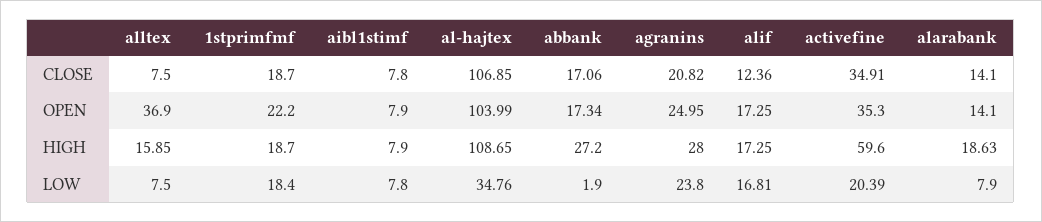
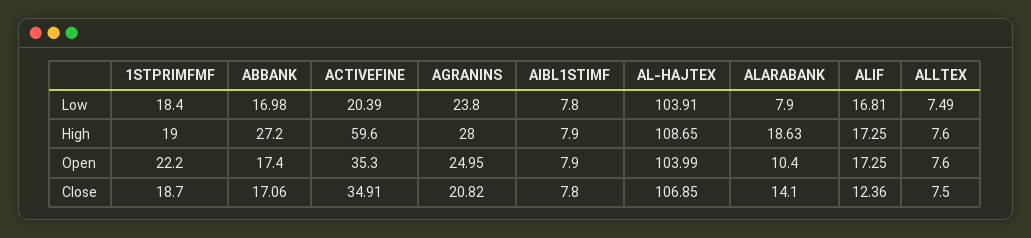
alltex, OPEN: 36.9 -> 7.6
abbank, OPEN: 17.34 -> 17.4
alarabank, OPEN: 14.1 -> 10.4
alltex, HIGH: 15.85 -> 7.6
1stprimfmf, HIGH: 18.7 -> 19
alltex, LOW: 7.5 -> 7.49
al-hajtex, LOW: 34.76 -> 103.91
abbank, LOW: 1.9 -> 16.98

